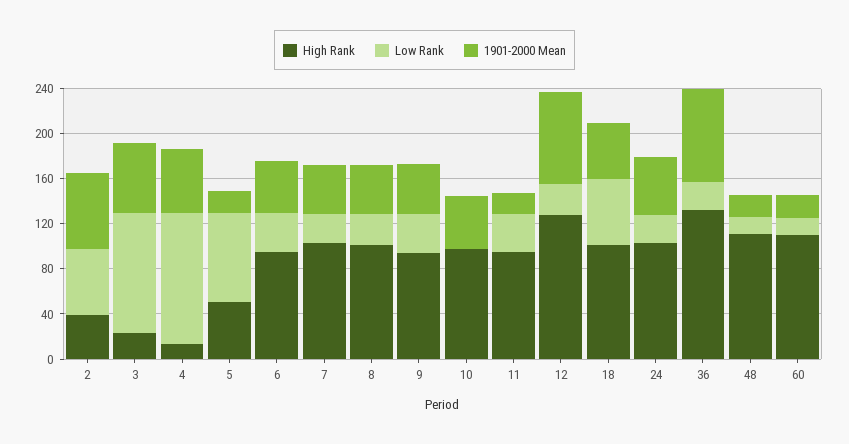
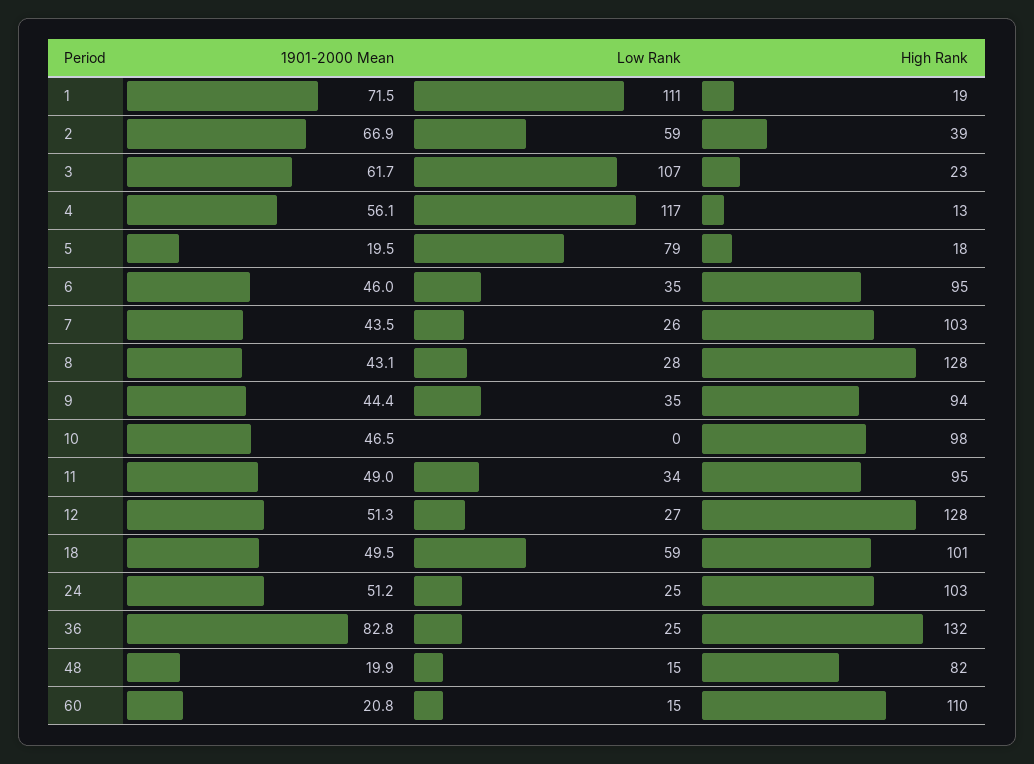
High Rank, 5: 50 -> 18
High Rank, 8: 100 -> 128
1901-2000 Mean, 11: 20 -> 49
1901-2000 Mean, 12: 80 -> 51.3
High Rank, 48: 110 -> 82
1901-2000 Mean, 1: none -> 71.5
Low Rank, 1: none -> 111
High Rank, 1: none -> 19

